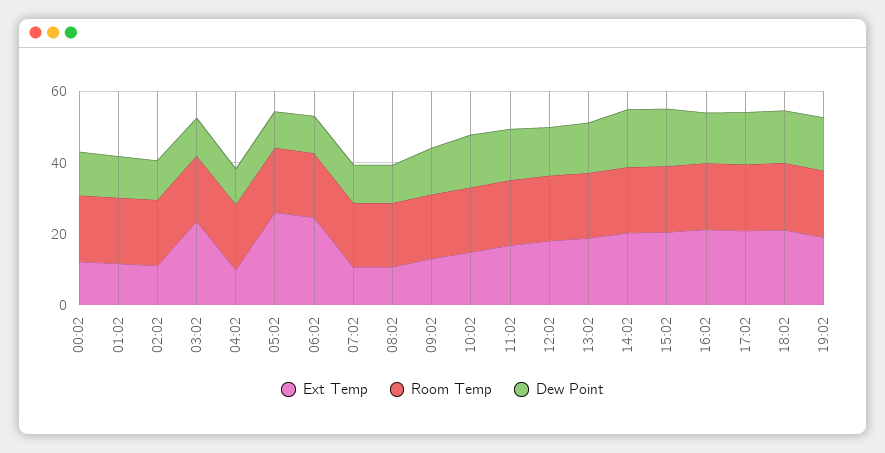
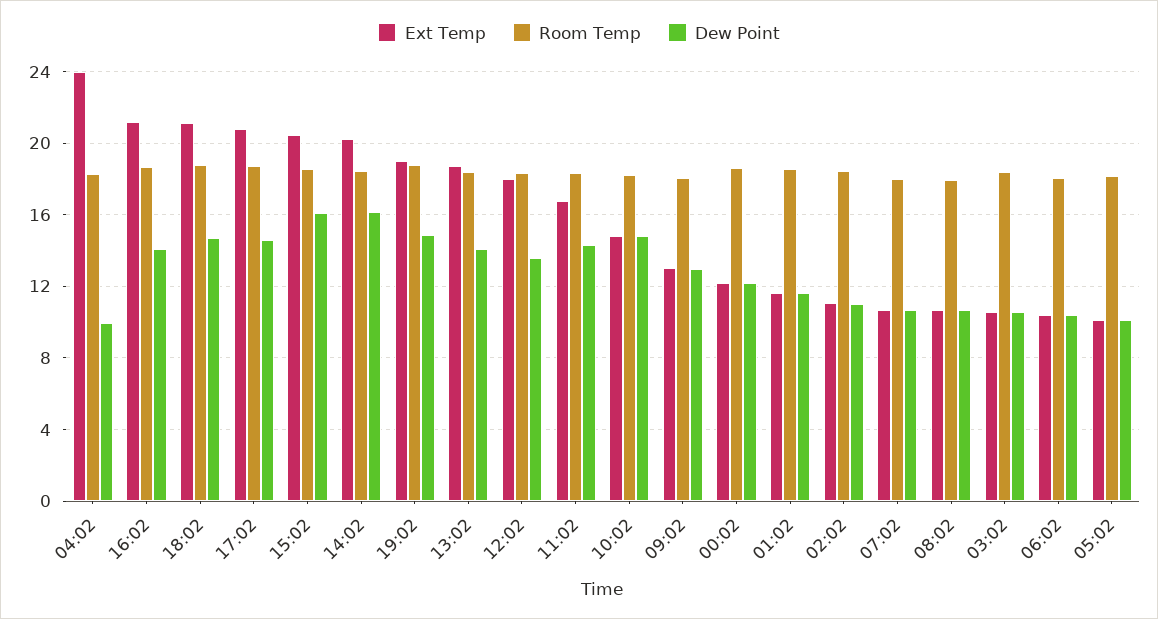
Ext Temp, 03:02: 25 -> 10.5
Ext Temp, 04:02: 10 -> 24
Ext Temp, 05:02: 25 -> 10
Ext Temp, 06:02: 25 -> 10.5

